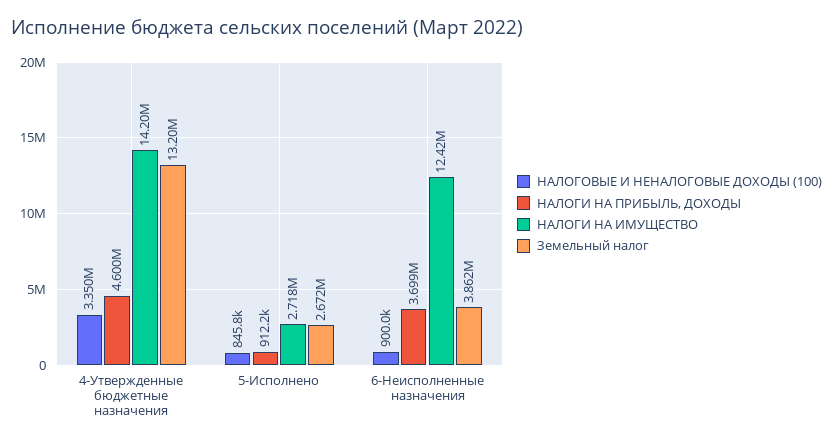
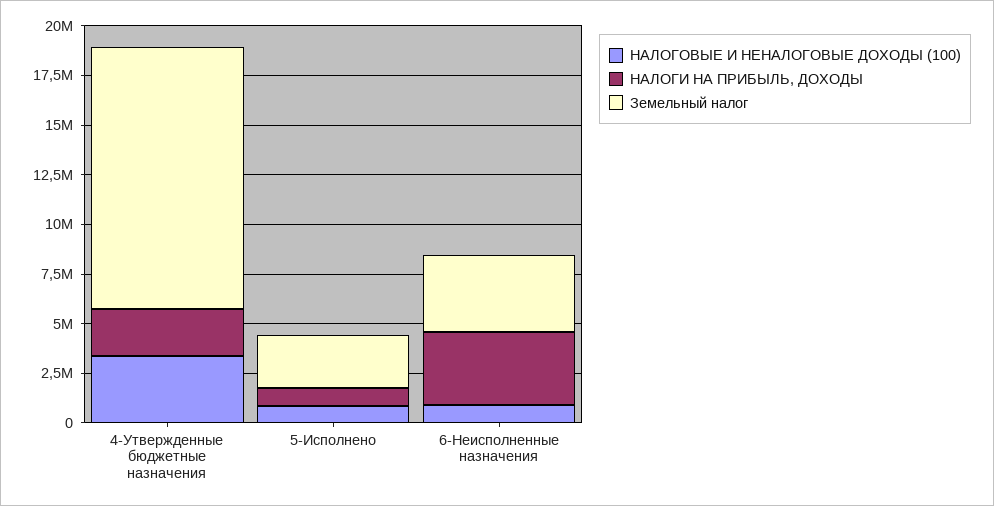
НАЛОГИ НА ПРИБЫЛЬ, ДОХОДЫ, 4-Утвержденные бюджетные назначения: 4600000 -> 2500000
НАЛОГИ НА ИМУЩЕСТВО, 4-Утвержденные бюджетные назначения: 14200000 -> none
НАЛОГИ НА ИМУЩЕСТВО, 5-Исполнено: 2718000 -> none
НАЛОГИ НА ИМУЩЕСТВО, 6-Неисполненные назначения: 12420000 -> none

